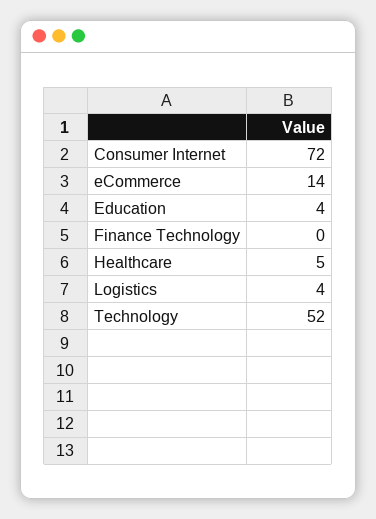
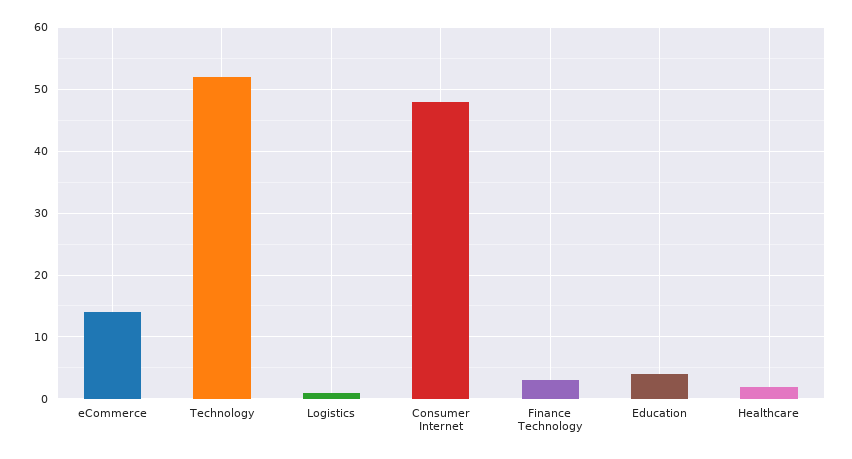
Consumer Internet: 72 -> 48
Finance Technology: 0 -> 3
Healthcare: 5 -> 2
Logistics: 4 -> 1

